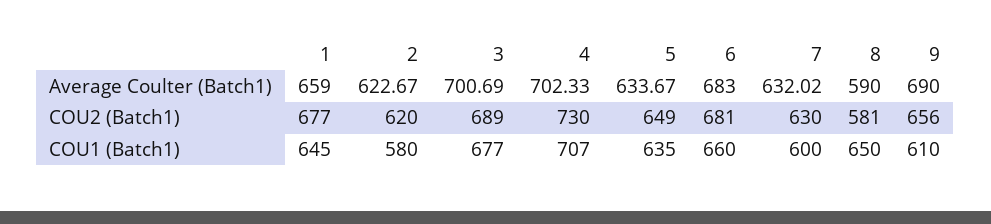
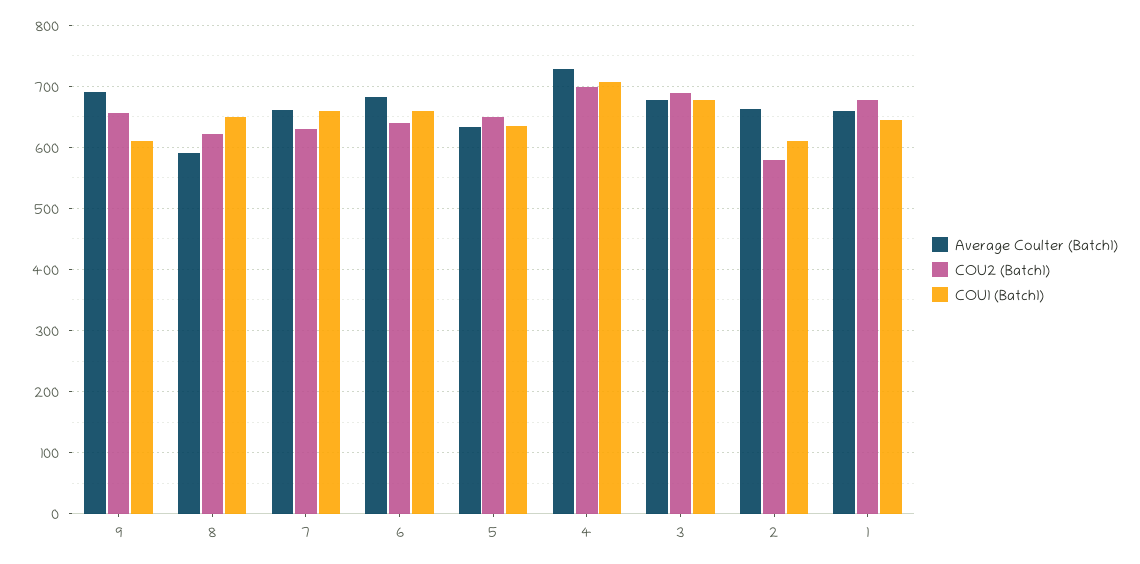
Average Coulter (Batch1), 2: 622.67 -> 660
Average Coulter (Batch1), 3: 700.69 -> 680
Average Coulter (Batch1), 4: 702.33 -> 730
Average Coulter (Batch1), 7: 632.02 -> 660
COU2 (Batch1), 2: 620 -> 580
COU2 (Batch1), 4: 730 -> 700
COU2 (Batch1), 6: 681 -> 640
COU2 (Batch1), 8: 581 -> 620
COU1 (Batch1), 2: 580 -> 610
COU1 (Batch1), 7: 600 -> 660

